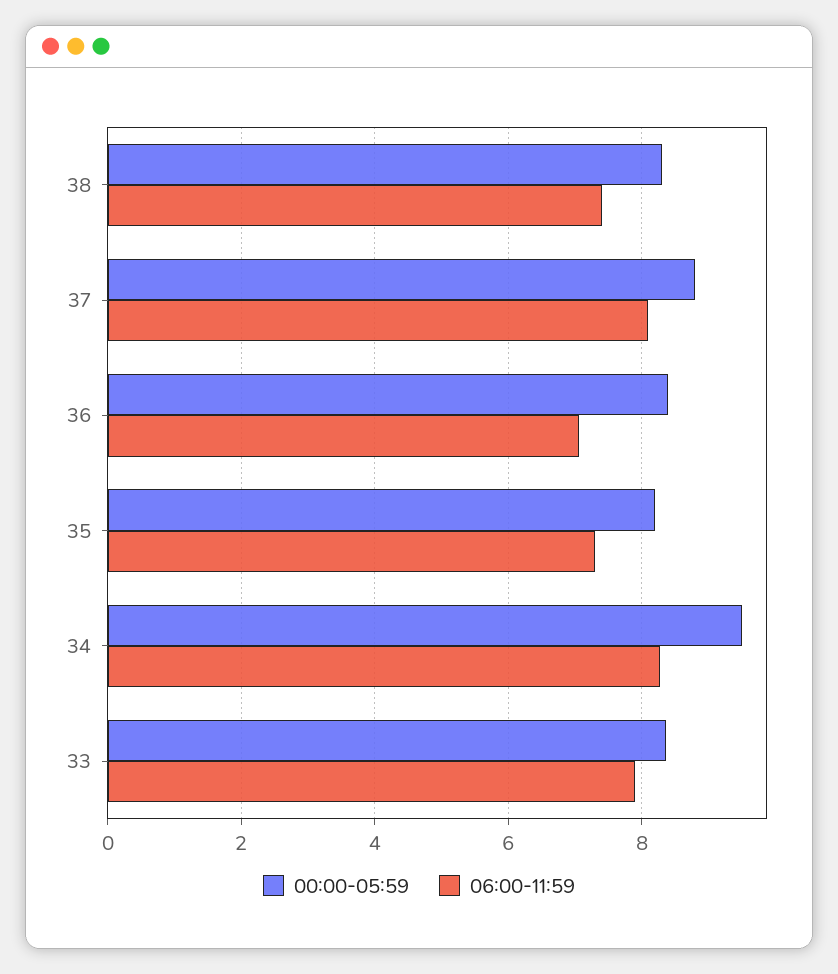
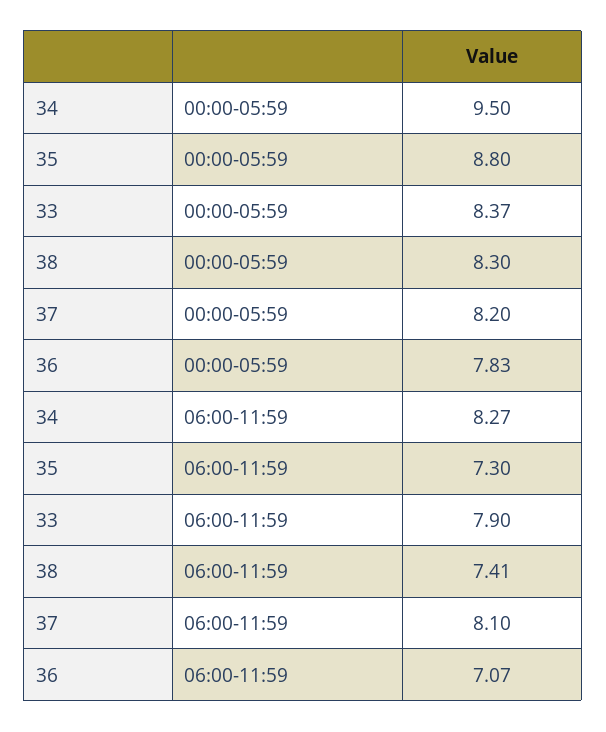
00:00-05:59, 37: 8.8 -> 8.2
00:00-05:59, 36: 8.4 -> 7.83
00:00-05:59, 35: 8.2 -> 8.8

